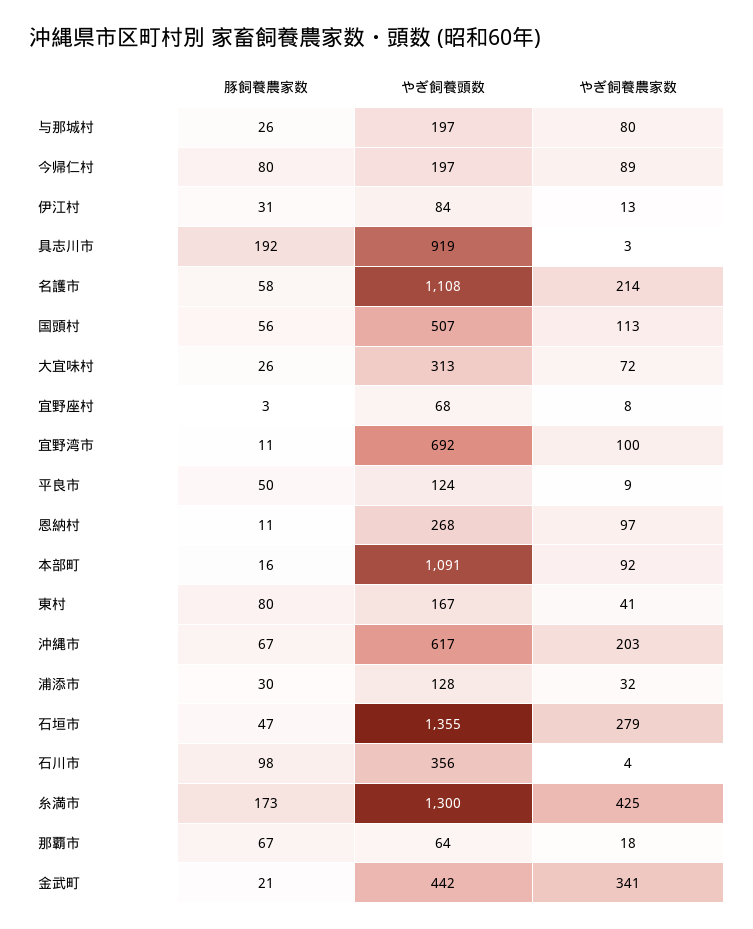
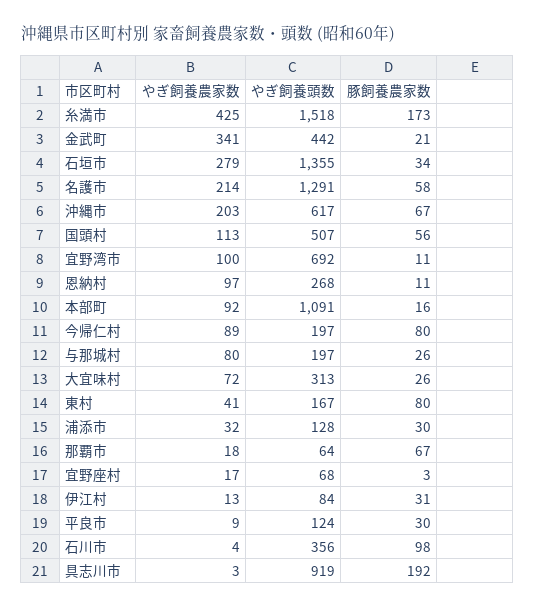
やぎ飼養頭数, 名護市: 1108 -> 1291
やぎ飼養農家数, 宜野座村: 8 -> 17
豚飼養農家数, 平良市: 50 -> 30
豚飼養農家数, 石垣市: 47 -> 34
やぎ飼養頭数, 糸満市: 1300 -> 1518

